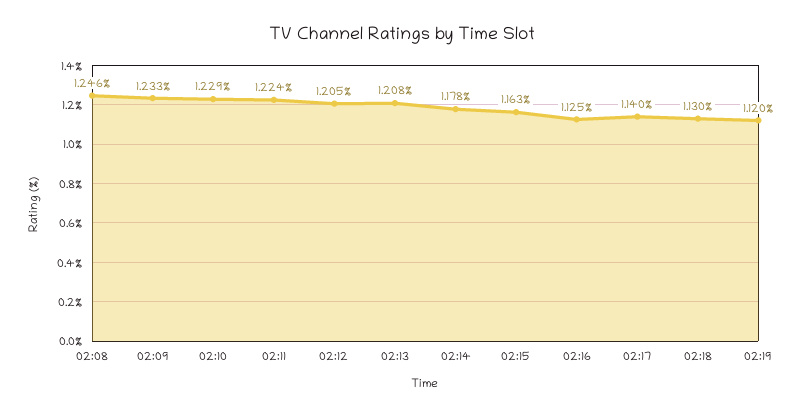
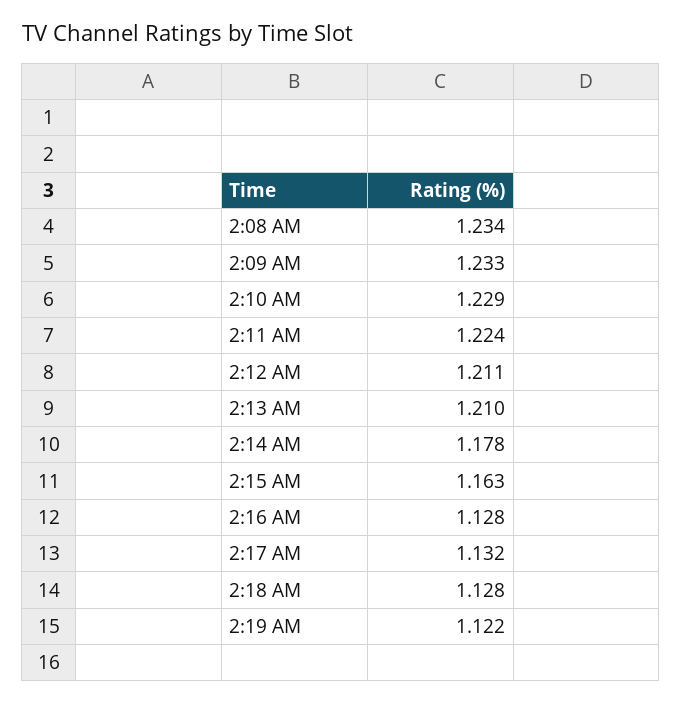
02:08: 1.246 -> 1.234
02:12: 1.205 -> 1.211
02:13: 1.208 -> 1.21
02:16: 1.125 -> 1.128
02:17: 1.14 -> 1.132
02:18: 1.13 -> 1.128
02:19: 1.12 -> 1.122

